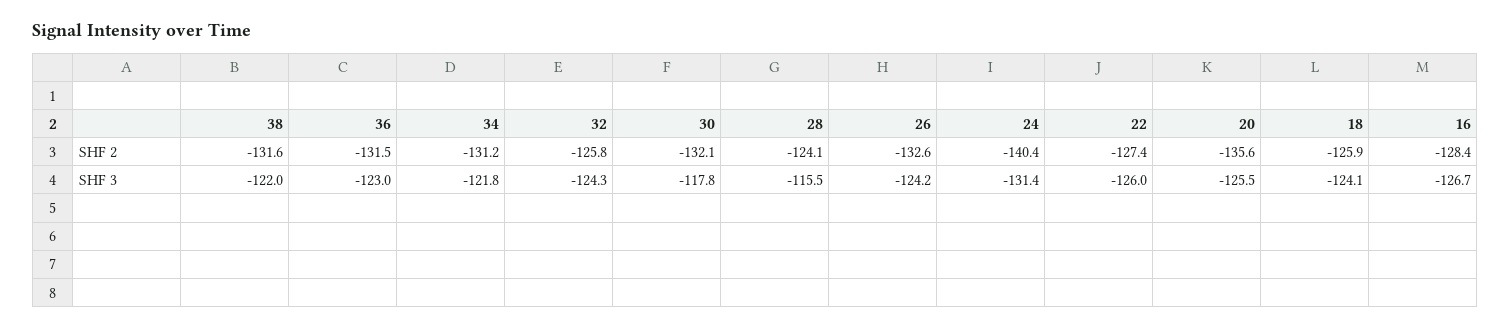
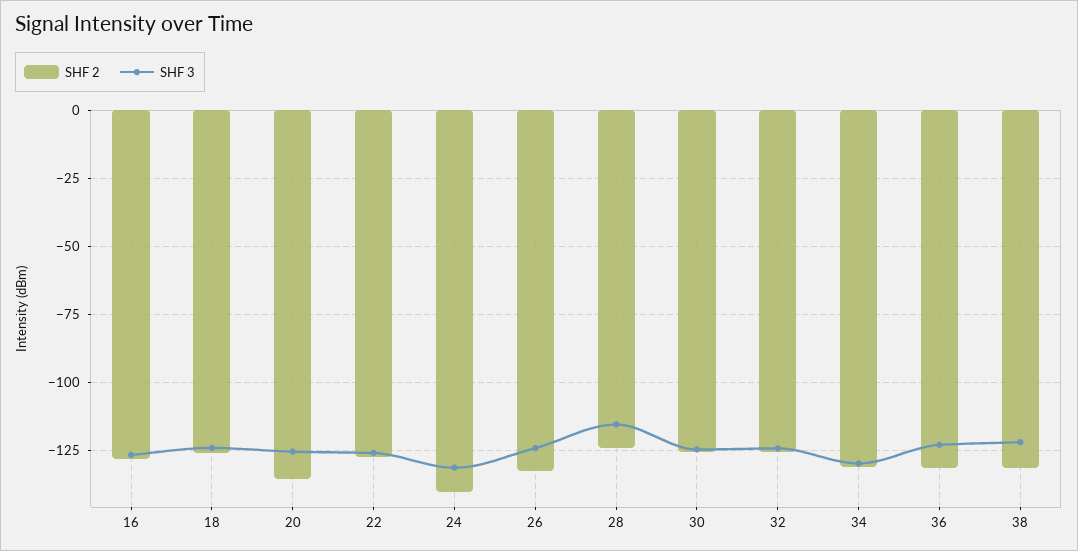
SHF 2, 30: -132.1 -> -125
SHF 3, 34: -121.8 -> -130
SHF 3, 30: -117.8 -> -125

